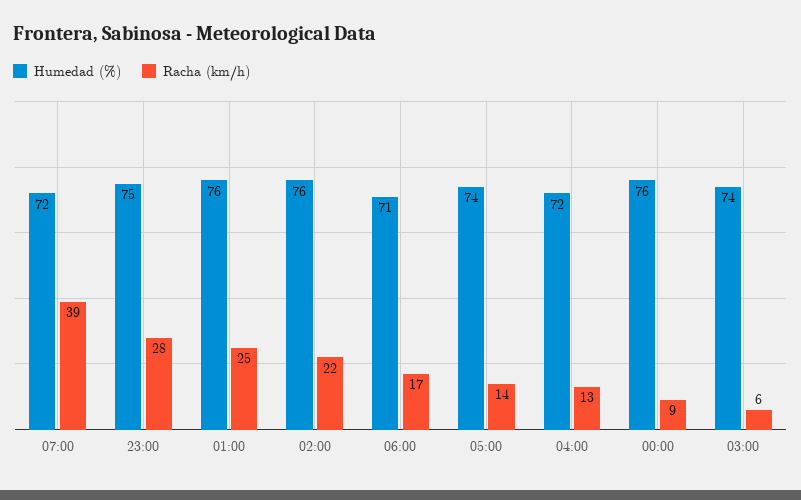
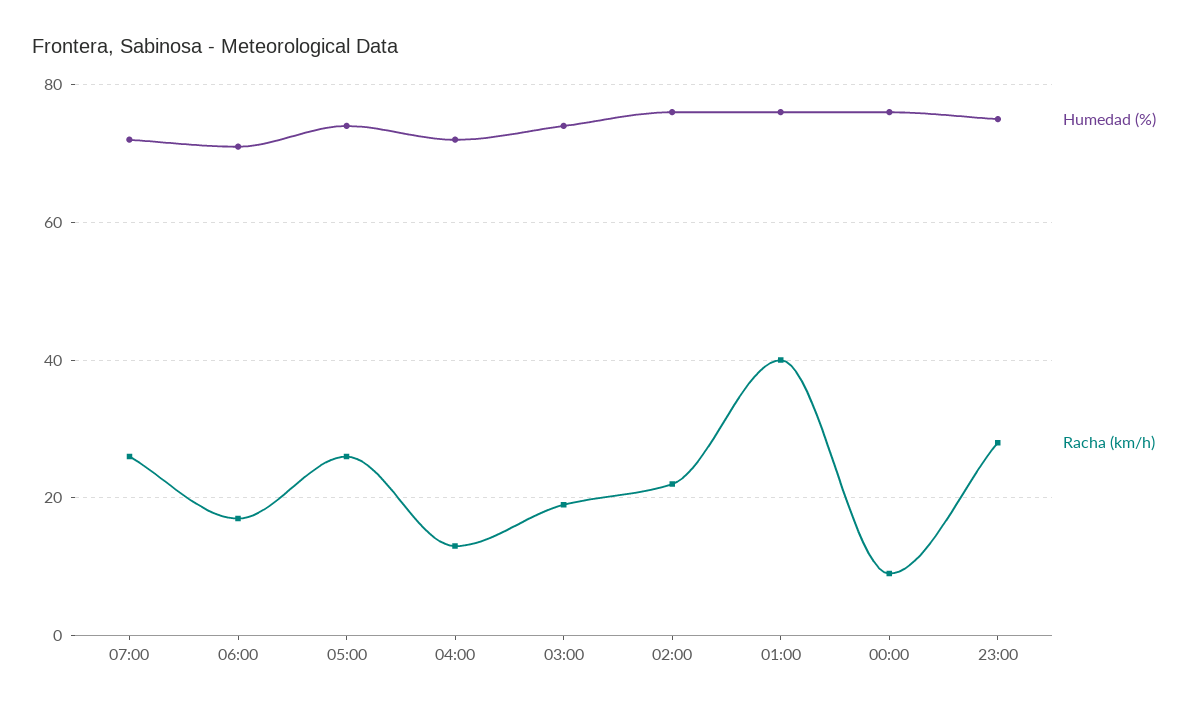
Racha (km/h), 07:00: 39 -> 25
Racha (km/h), 01:00: 25 -> 40
Racha (km/h), 05:00: 14 -> 25
Racha (km/h), 03:00: 6 -> 20

